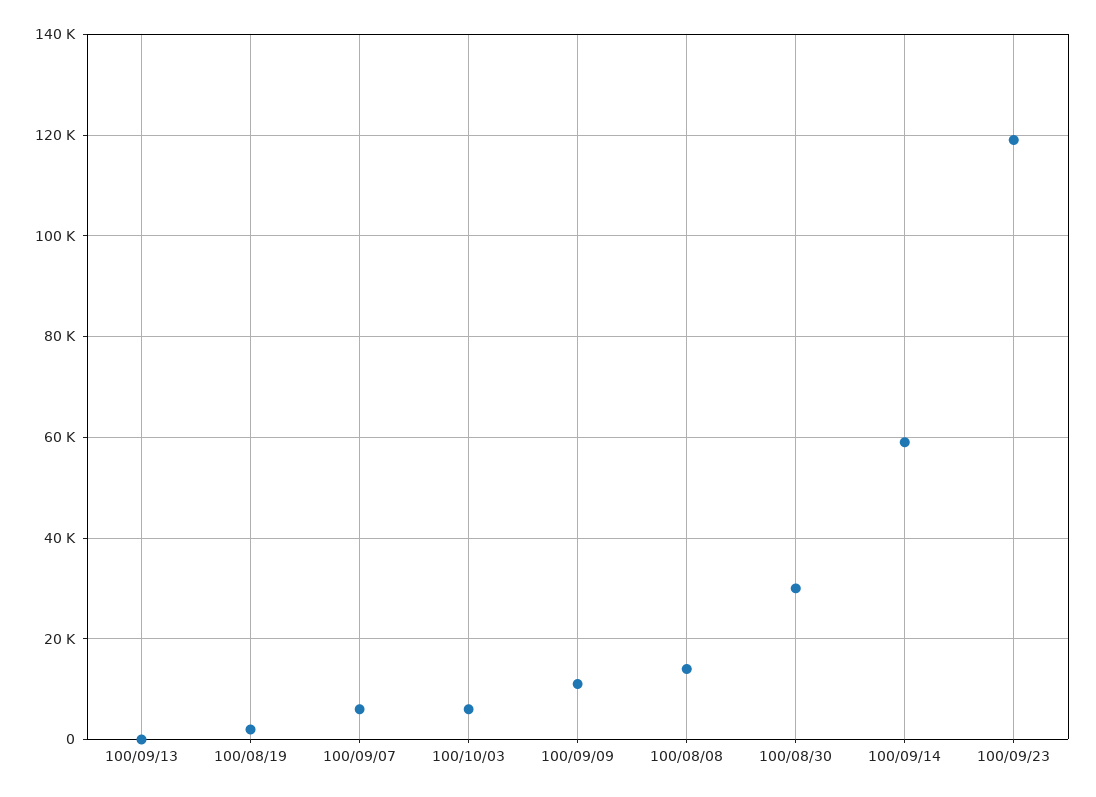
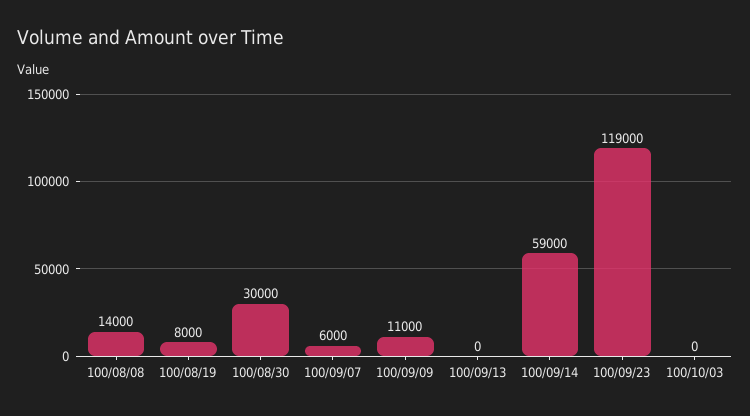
100/08/19: 2000 -> 8000
100/10/03: 6000 -> 0

